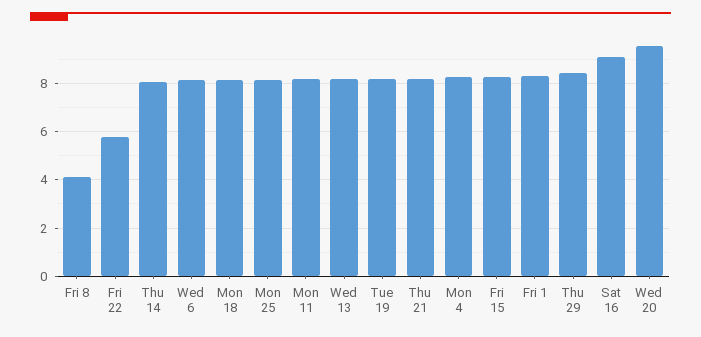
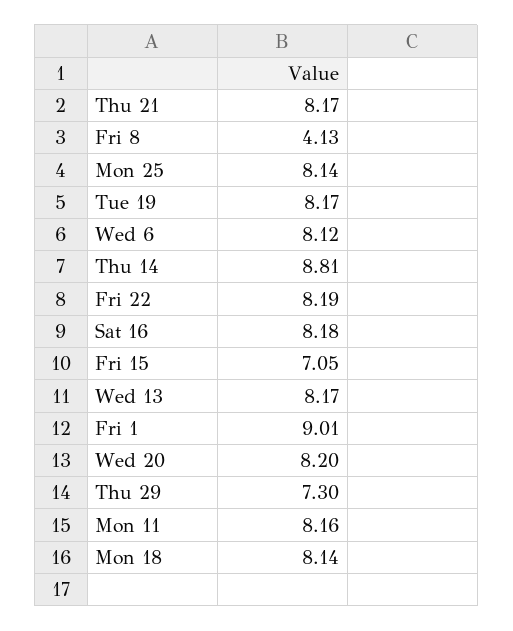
Fri 22: 5.75 -> 8.19
Thu 14: 8 -> 8.81
Mon 4: 8.25 -> none
Fri 15: 8.25 -> 7.05
Fri 1: 8.25 -> 9.01
Thu 29: 8.5 -> 7.3
Sat 16: 9 -> 8.18
Wed 20: 9.5 -> 8.2

